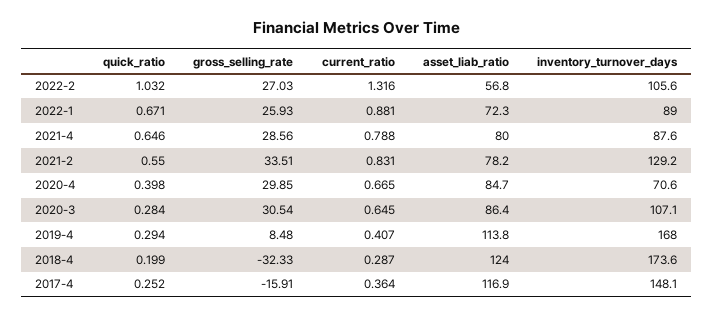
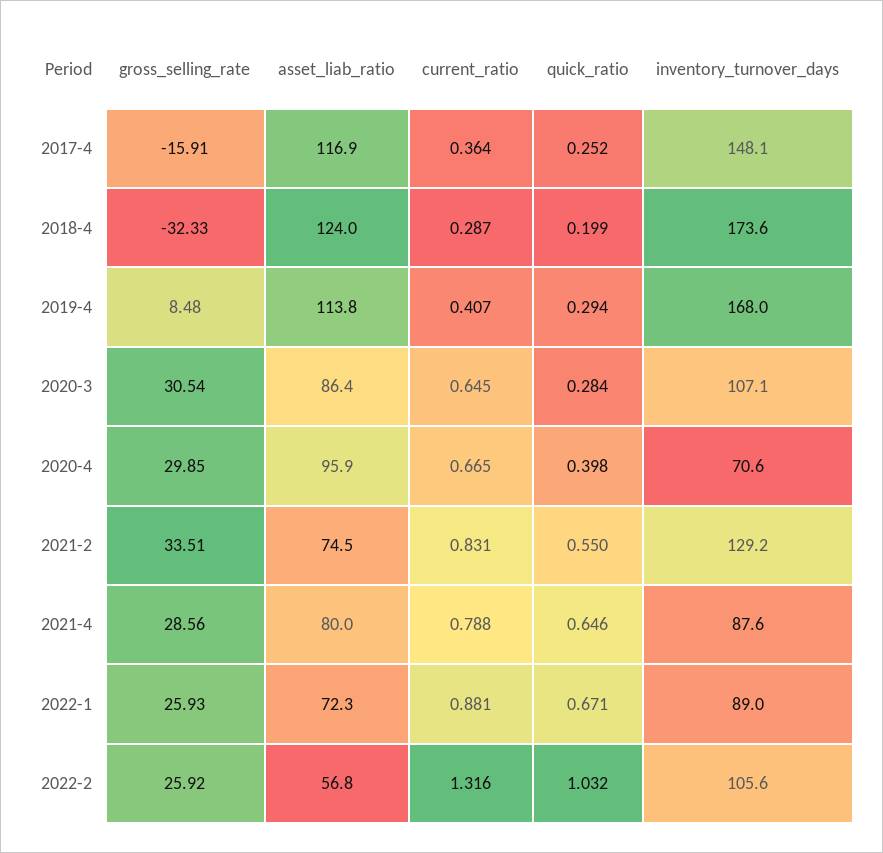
gross_selling_rate, 2022-2: 27.03 -> 25.92
asset_liab_ratio, 2021-2: 78.2 -> 74.5
asset_liab_ratio, 2020-4: 84.7 -> 95.9

